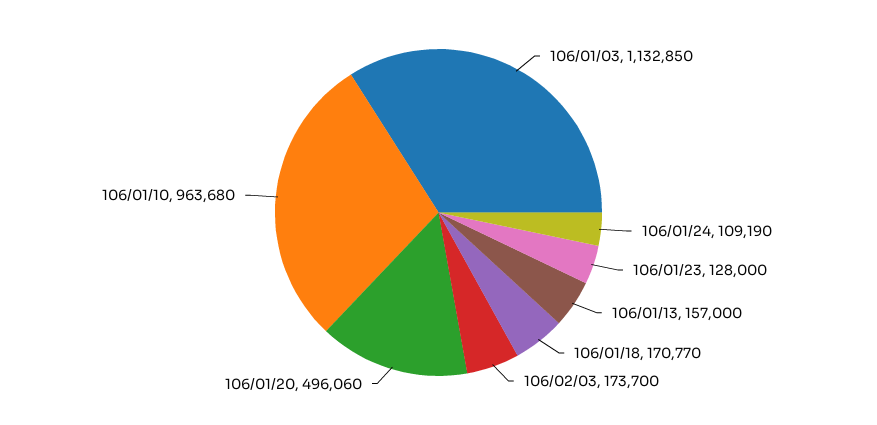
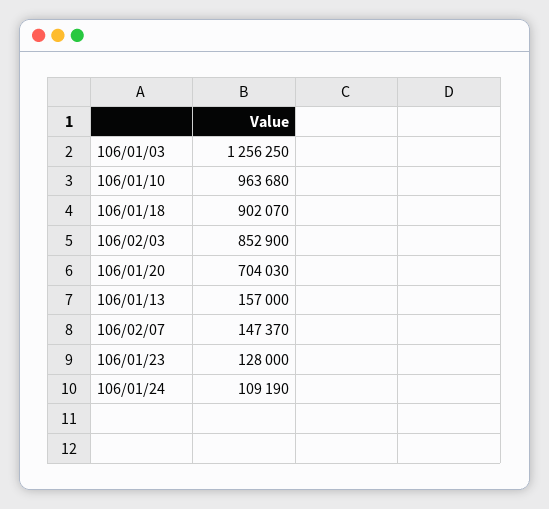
106/01/03: 1132850 -> 1256250
106/01/18: 170770 -> 902070
106/02/03: 173700 -> 852900
106/01/20: 496060 -> 704030
106/02/07: none -> 147370

